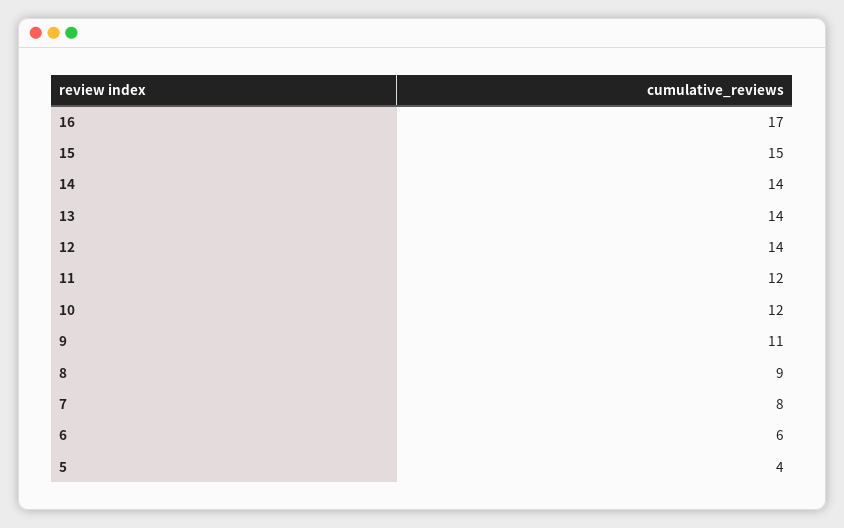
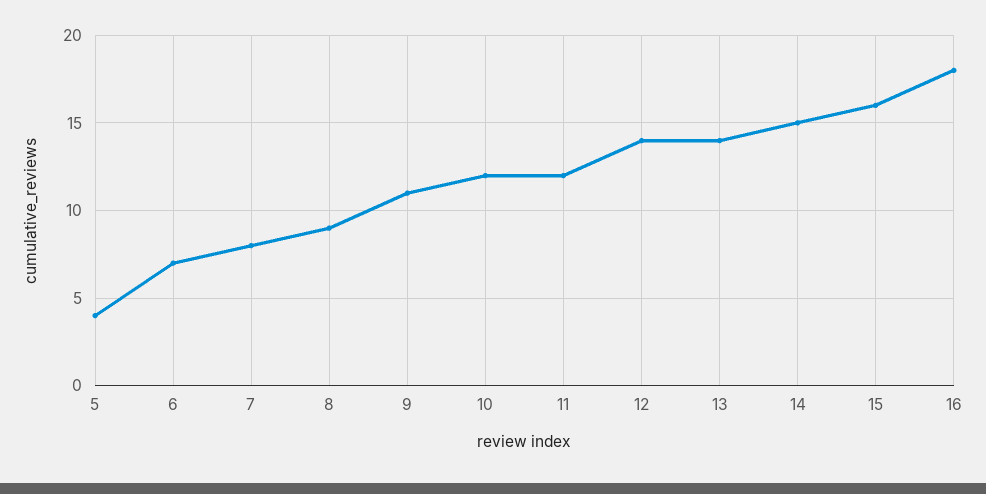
16: 17 -> 18
15: 15 -> 16
14: 14 -> 15
6: 6 -> 7

